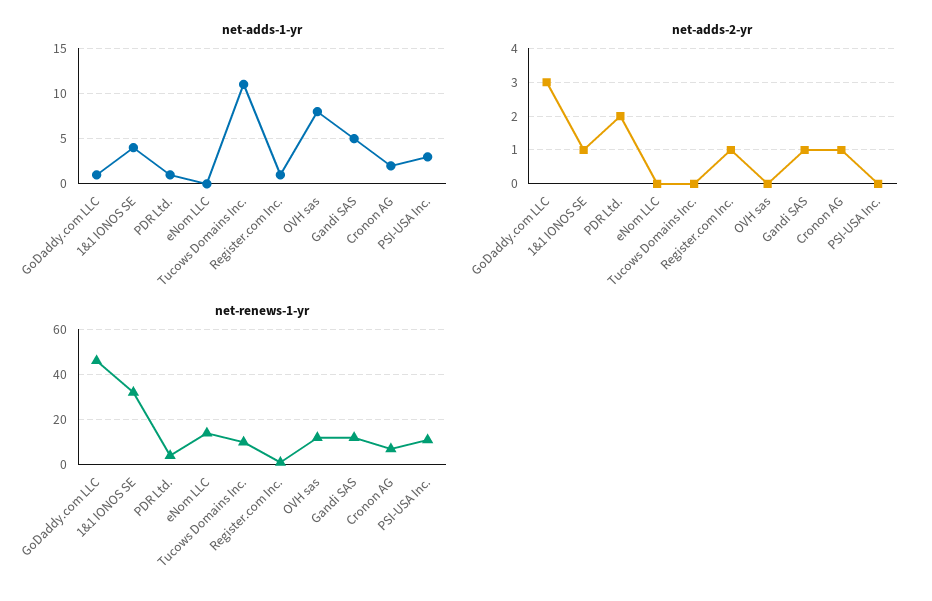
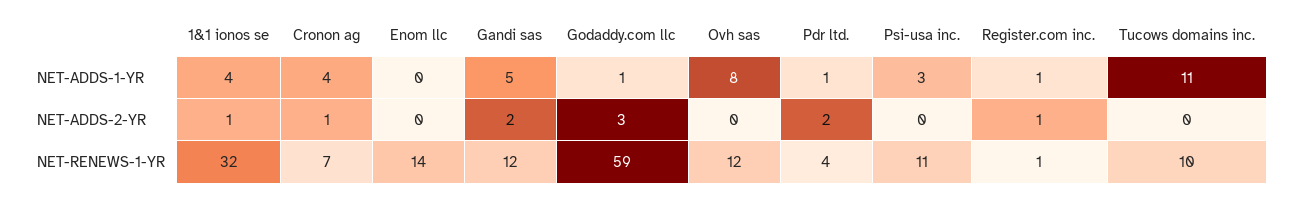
net-adds-1-yr, Cronon AG: 2 -> 4
net-adds-2-yr, Gandi SAS: 1 -> 2
net-renews-1-yr, GoDaddy.com LLC: 45 -> 59

